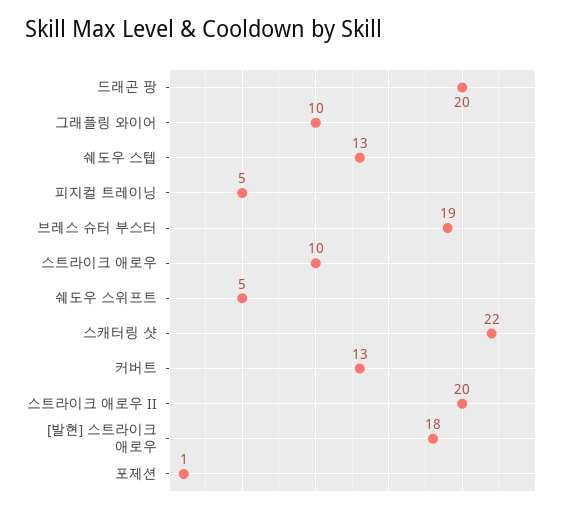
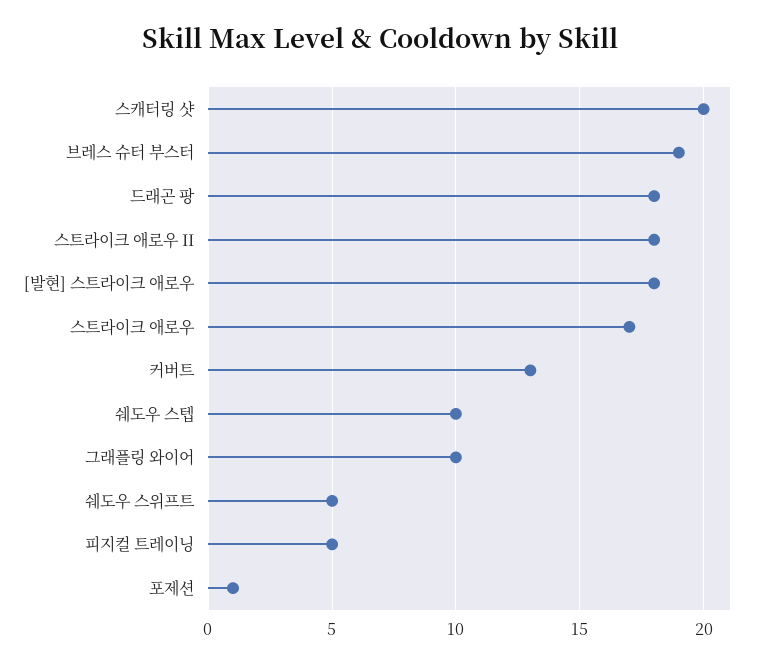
드래곤 팡: 20 -> 18
쉐도우 스텝: 13 -> 10
스트라이크 애로우: 10 -> 17
스캐터링 샷: 22 -> 20
스트라이크 애로우 II: 20 -> 18

